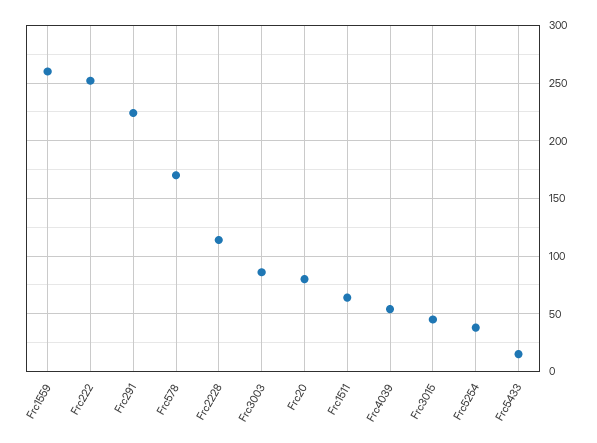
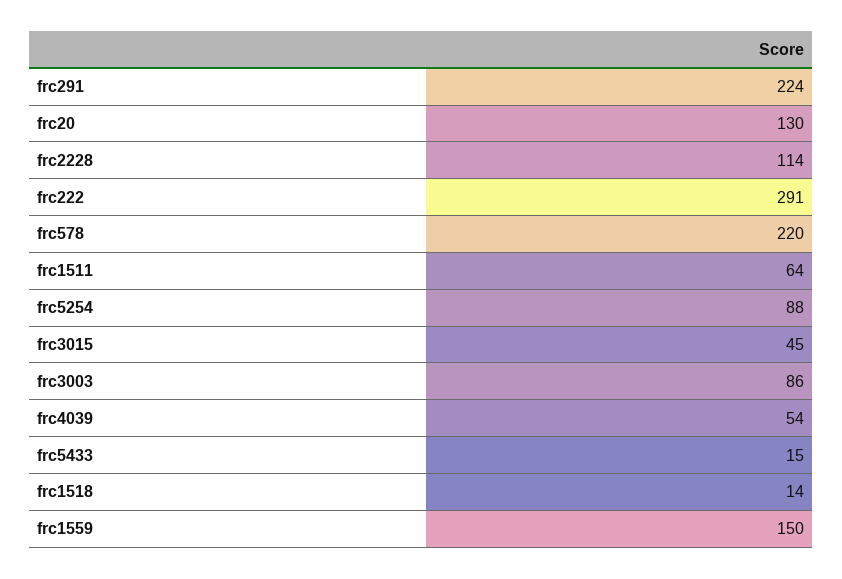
Frc1559: 260 -> 150
Frc222: 250 -> 291
Frc578: 170 -> 220
Frc20: 80 -> 130
Frc5254: 40 -> 88
frc1518: none -> 14

